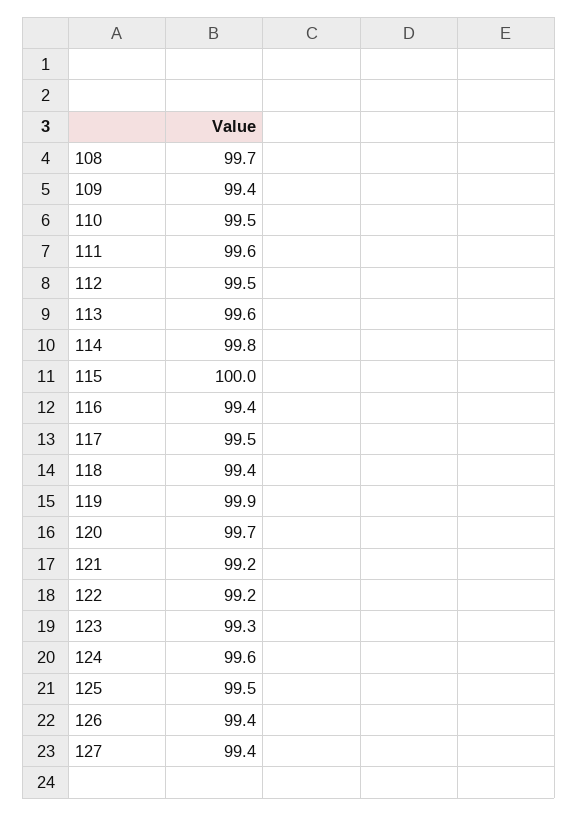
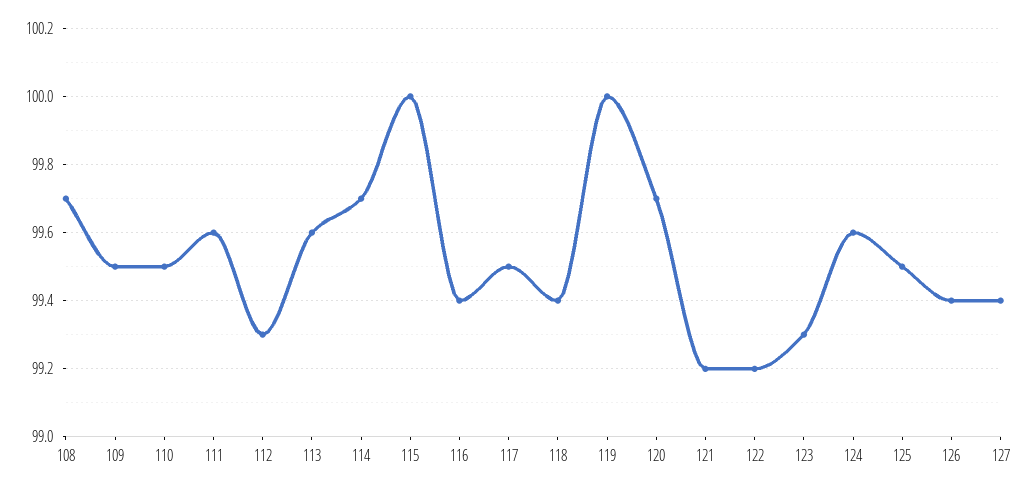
109: 99.4 -> 99.5
112: 99.5 -> 99.3
114: 99.8 -> 99.7
119: 99.9 -> 100

